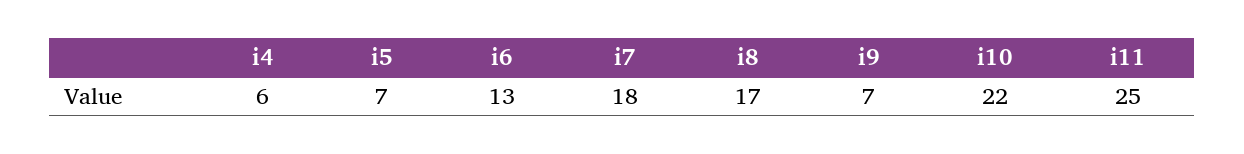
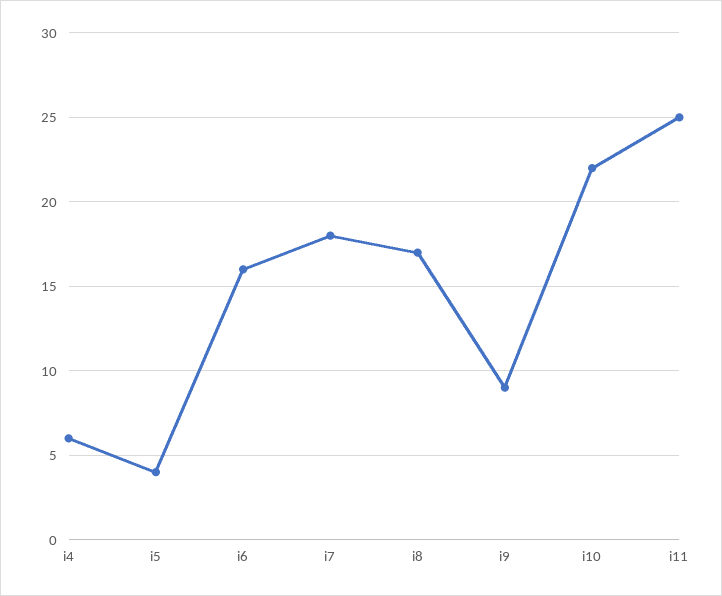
i5: 7 -> 4
i6: 13 -> 16
i9: 7 -> 9

